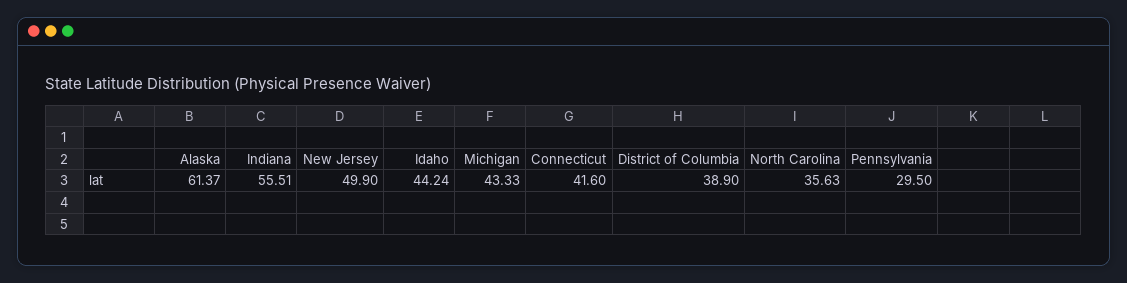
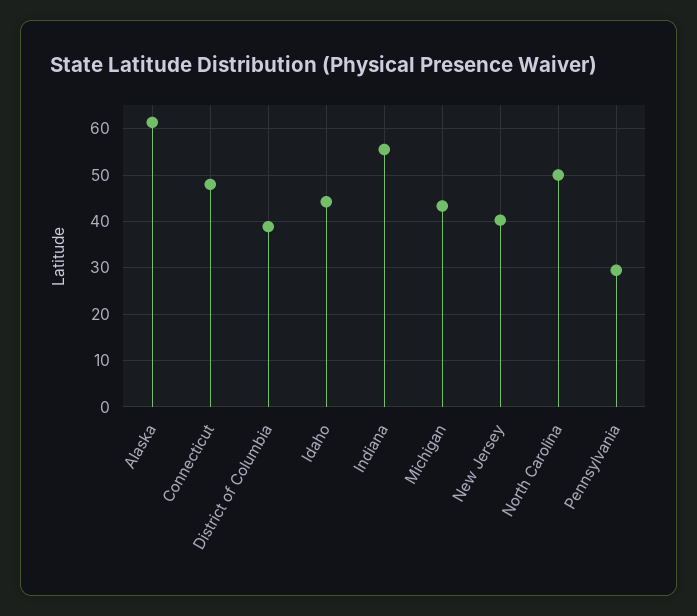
New Jersey: 49.9 -> 40
Connecticut: 41.6 -> 48
North Carolina: 35.63 -> 50

